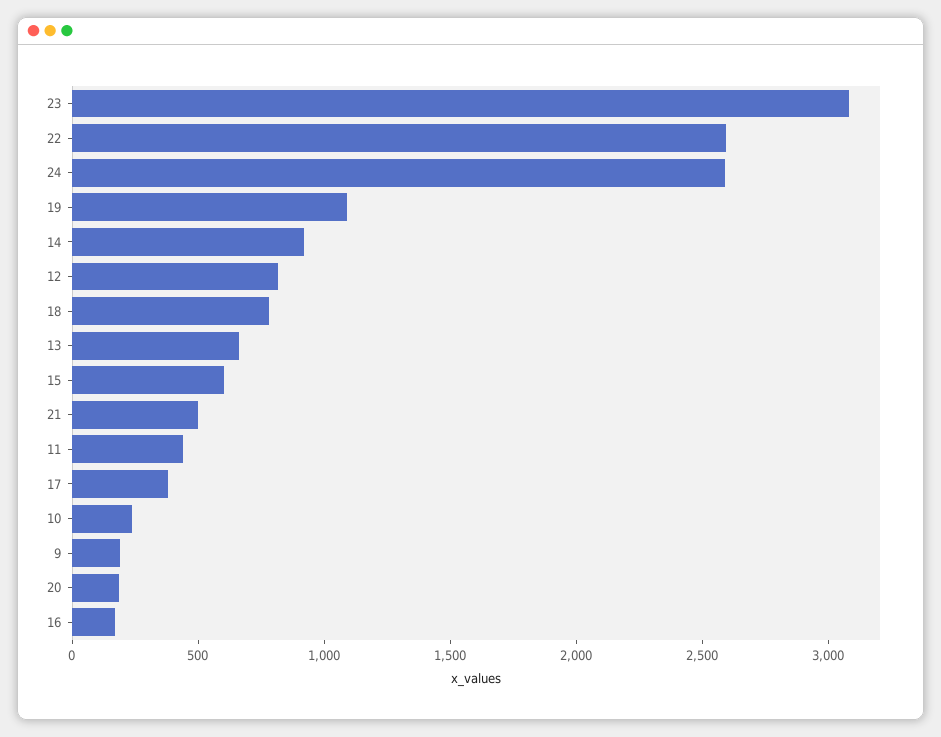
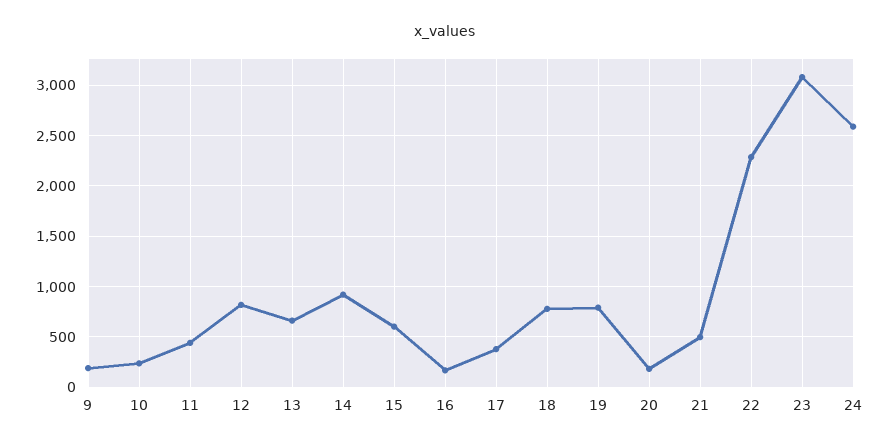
22: 2600 -> 2300
19: 1100 -> 800

